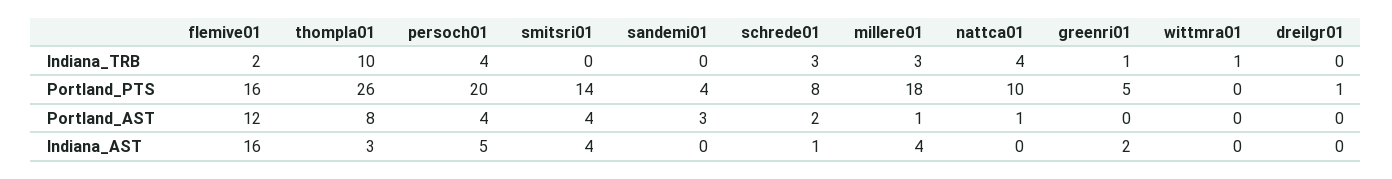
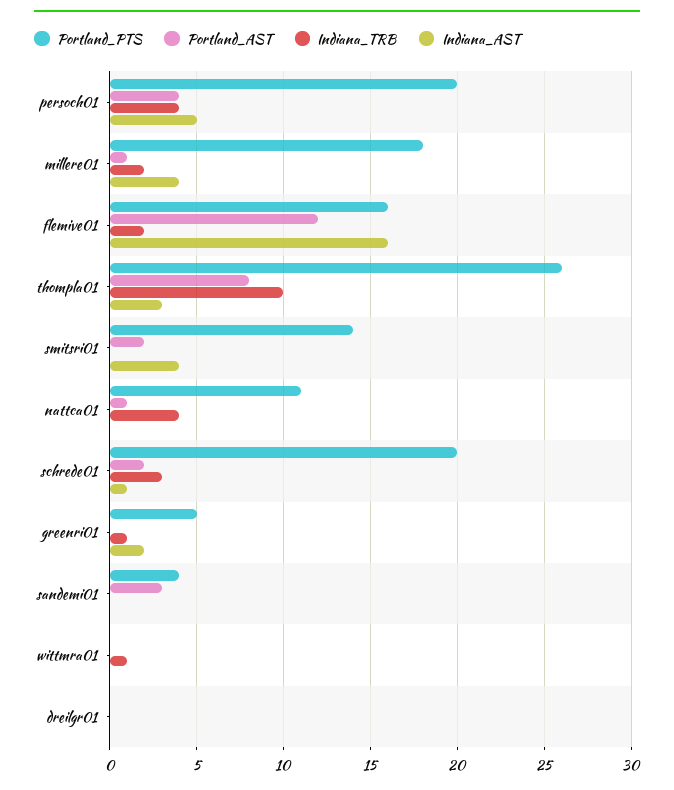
Indiana_TRB, millere01: 3 -> 2
Portland_PTS, schrede01: 8 -> 20
Portland_PTS, nattca01: 10 -> 11
Portland_PTS, dreilgr01: 1 -> 0
Portland_AST, smitsri01: 4 -> 2

